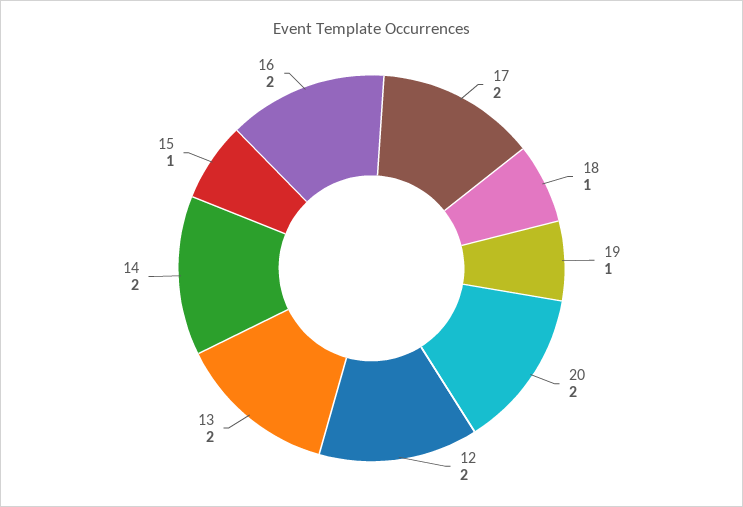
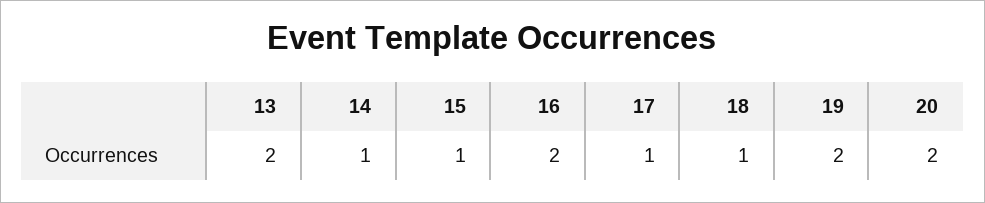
17: 2 -> 1
19: 1 -> 2
12: 2 -> none
14: 2 -> 1

